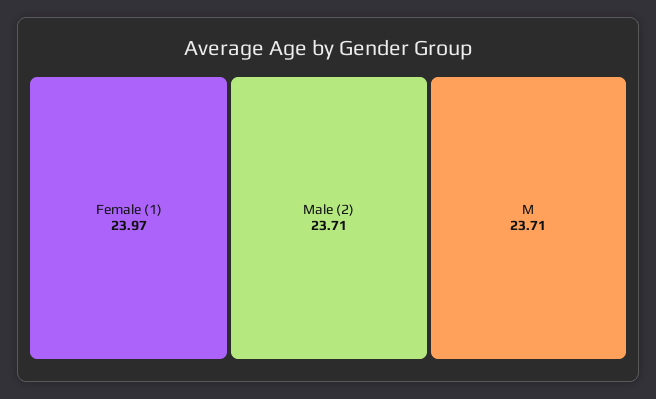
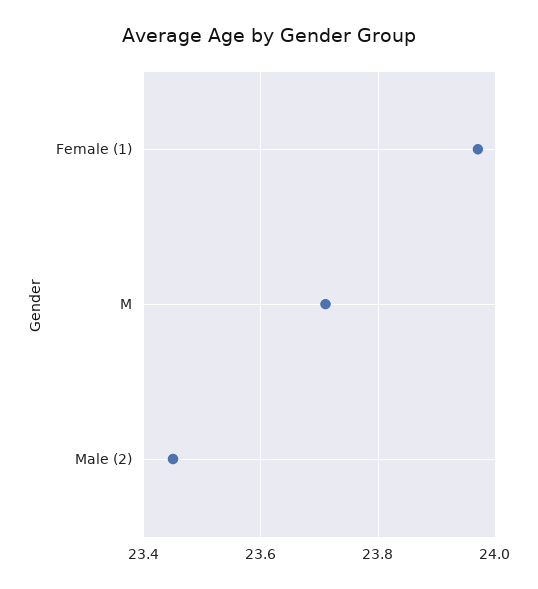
Male (2): 23.71 -> 23.45

